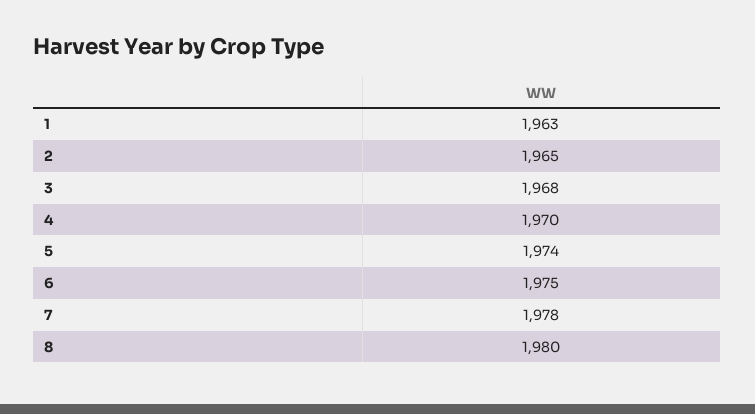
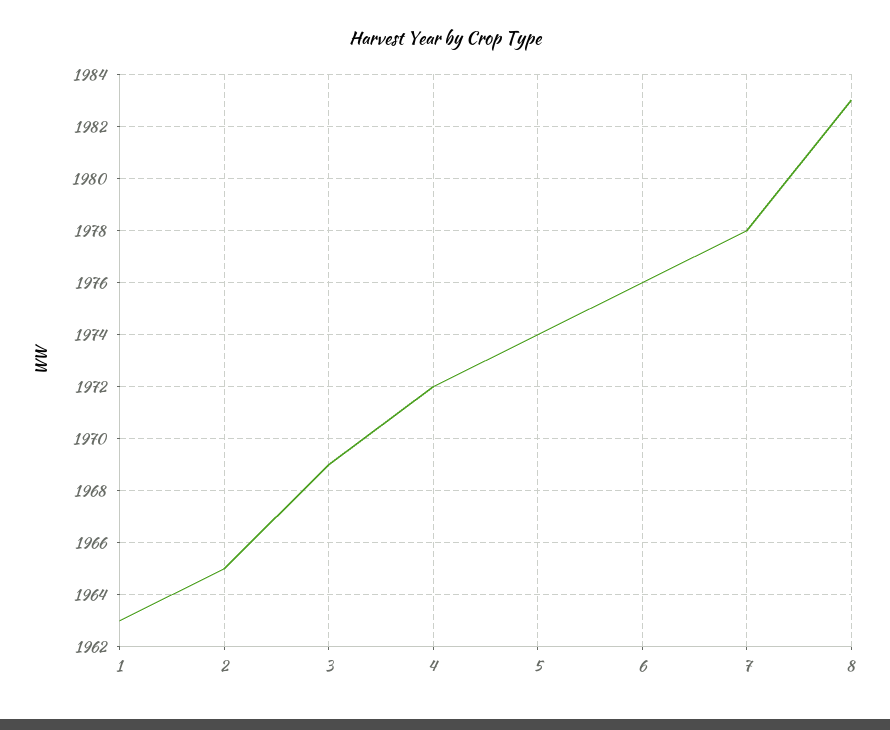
3: 1968 -> 1969
4: 1970 -> 1972
6: 1975 -> 1976
8: 1980 -> 1983

